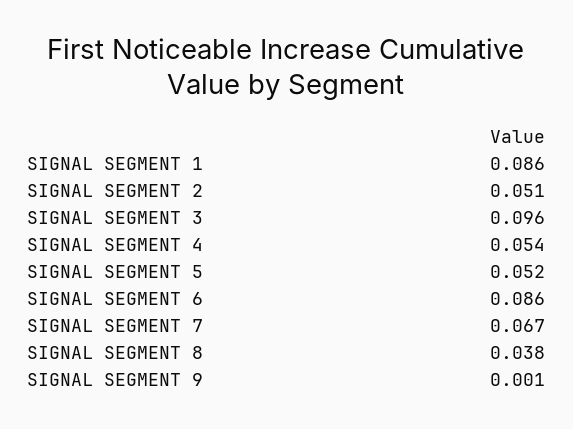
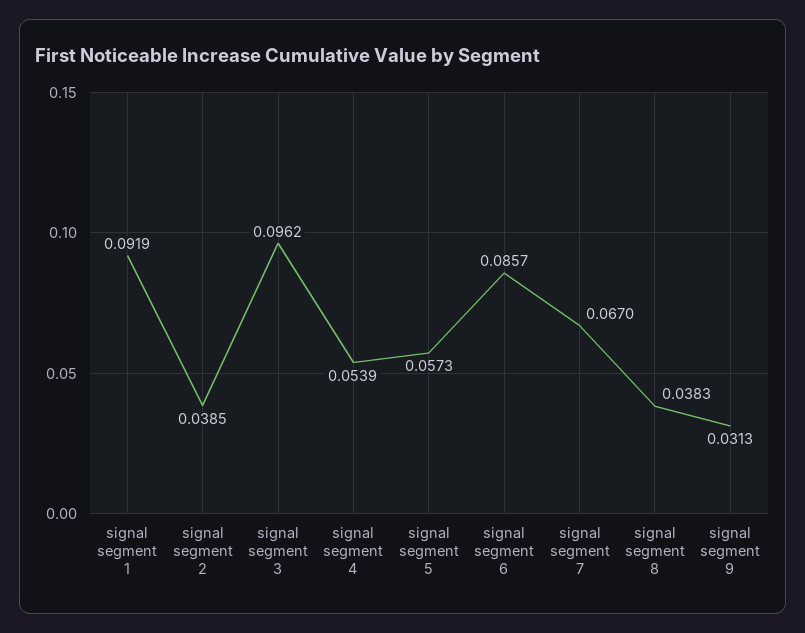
SIGNAL SEGMENT 1: 0.086 -> 0.0919
SIGNAL SEGMENT 2: 0.051 -> 0.0385
SIGNAL SEGMENT 5: 0.052 -> 0.0573
SIGNAL SEGMENT 9: 0.001 -> 0.0313

